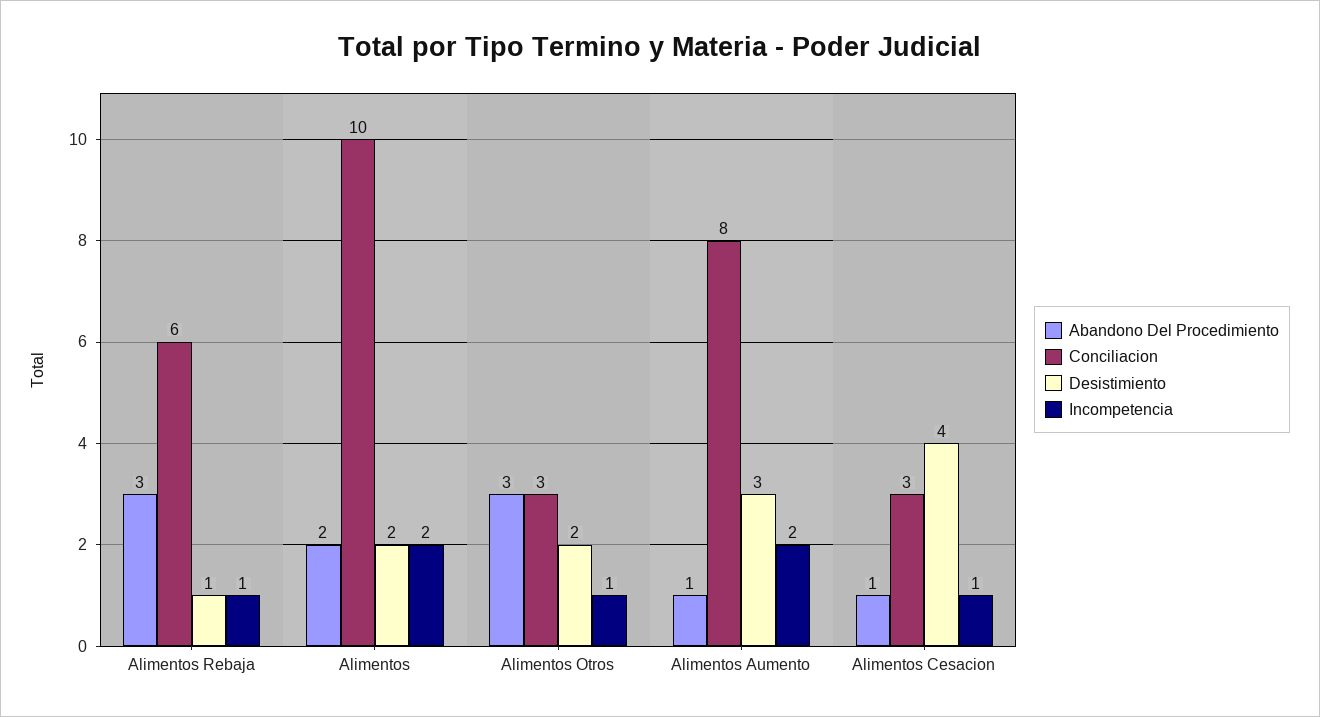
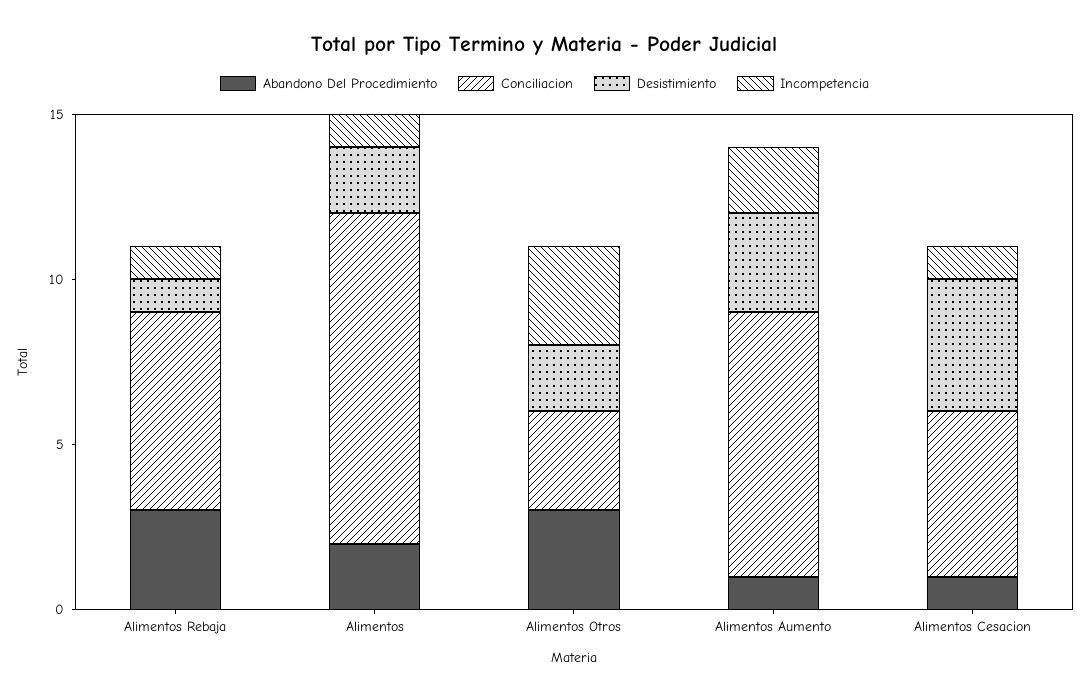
Incompetencia, Alimentos: 2 -> 1
Incompetencia, Alimentos Otros: 1 -> 3
Conciliacion, Alimentos Cesacion: 3 -> 5

